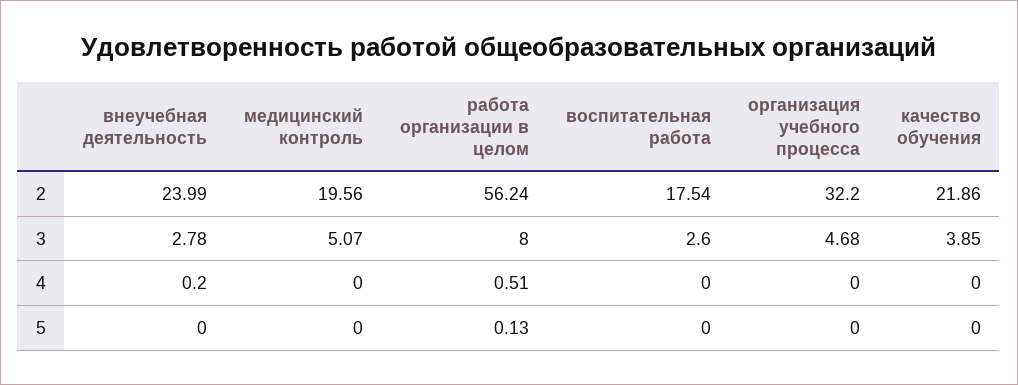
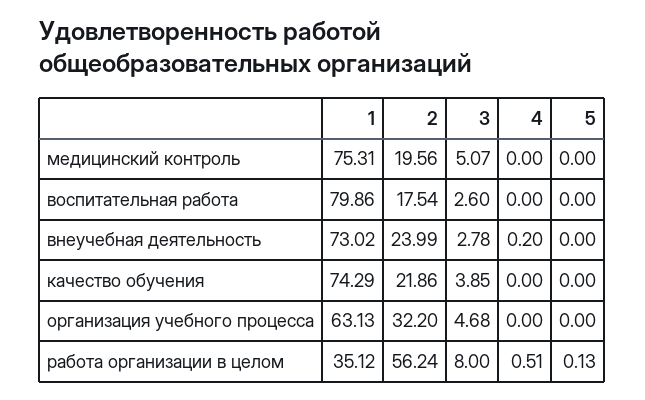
медицинский контроль, 1: none -> 75.31
воспитательная работа, 1: none -> 79.86
внеучебная деятельность, 1: none -> 73.02
качество обучения, 1: none -> 74.29
организация учебного процесса, 1: none -> 63.13
работа организации в целом, 1: none -> 35.12

